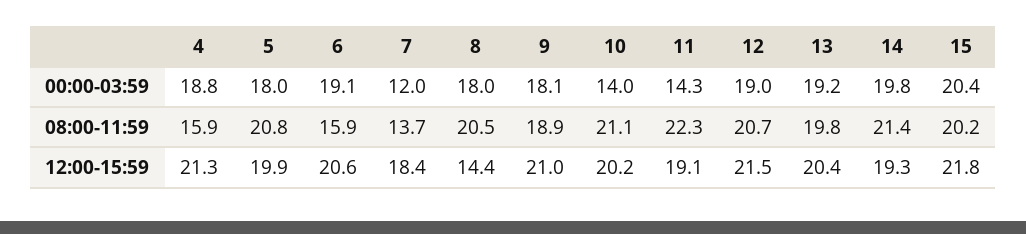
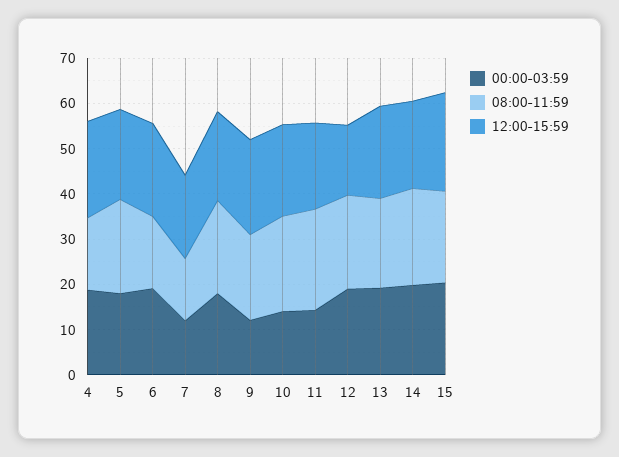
00:00-03:59, 9: 18.1 -> 12
12:00-15:59, 8: 14.4 -> 20
12:00-15:59, 12: 21.5 -> 16

